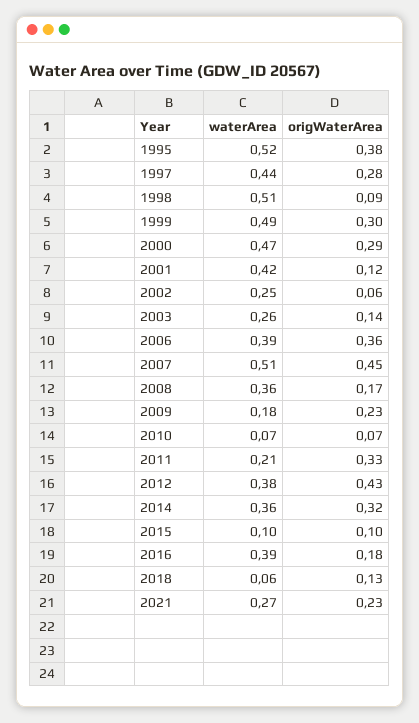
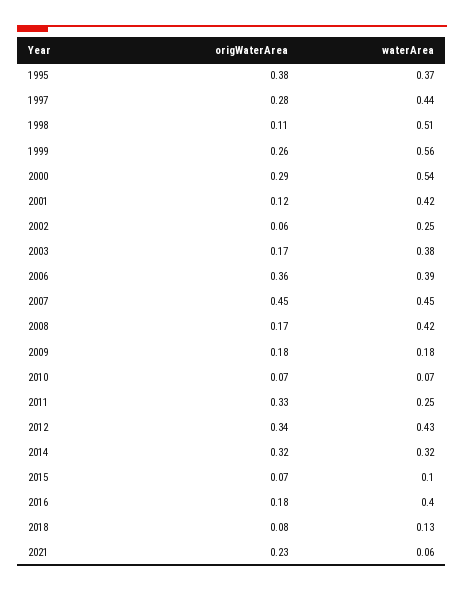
waterArea, 1995: 0.52 -> 0.37
origWaterArea, 1998: 0.09 -> 0.11
waterArea, 1999: 0.49 -> 0.56
origWaterArea, 1999: 0.3 -> 0.26
waterArea, 2000: 0.47 -> 0.54
waterArea, 2003: 0.26 -> 0.38
origWaterArea, 2003: 0.14 -> 0.17
waterArea, 2007: 0.51 -> 0.45
waterArea, 2008: 0.36 -> 0.42
origWaterArea, 2009: 0.23 -> 0.18
waterArea, 2011: 0.21 -> 0.25
waterArea, 2012: 0.38 -> 0.43
origWaterArea, 2012: 0.43 -> 0.34
waterArea, 2014: 0.36 -> 0.32
origWaterArea, 2015: 0.1 -> 0.07
waterArea, 2016: 0.39 -> 0.4
waterArea, 2018: 0.06 -> 0.13
origWaterArea, 2018: 0.13 -> 0.08
waterArea, 2021: 0.27 -> 0.06

